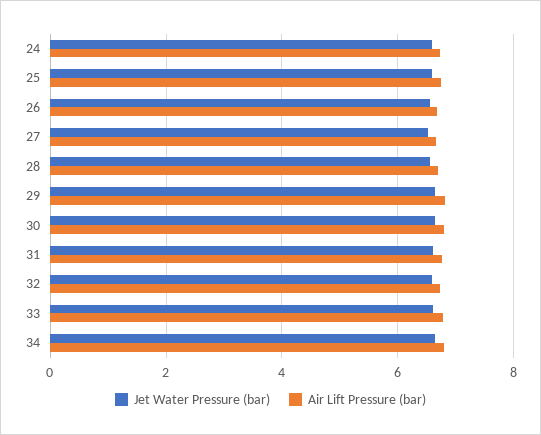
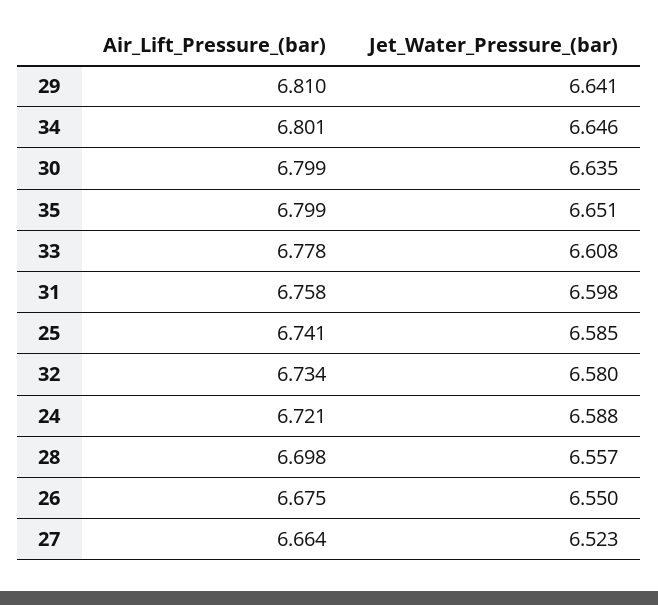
Air Lift Pressure (bar), 35: none -> 6.799
Jet Water Pressure (bar), 35: none -> 6.651

